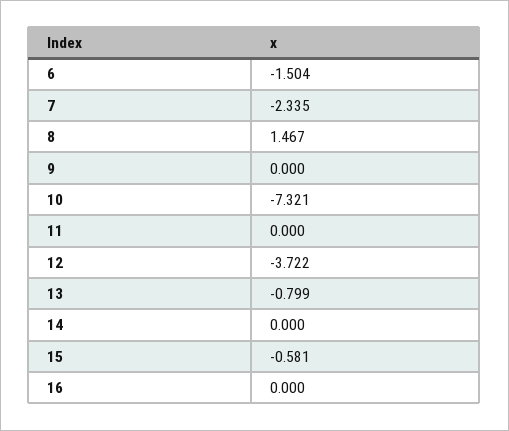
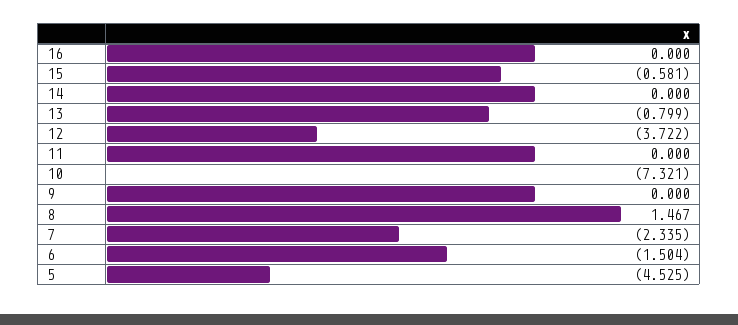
5: none -> -4.525

